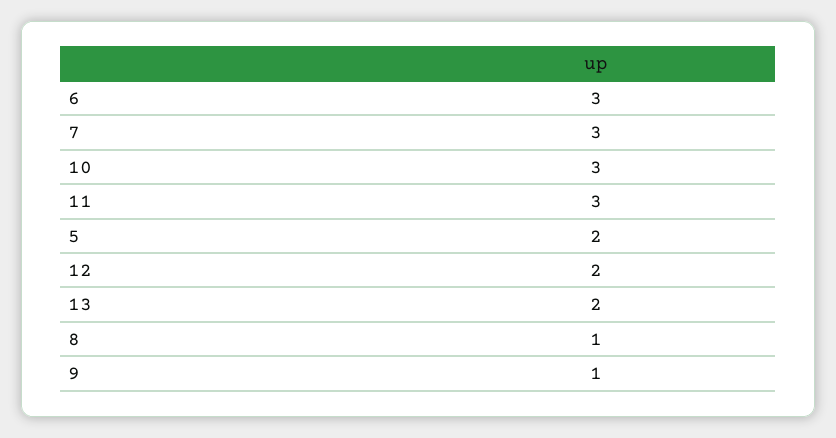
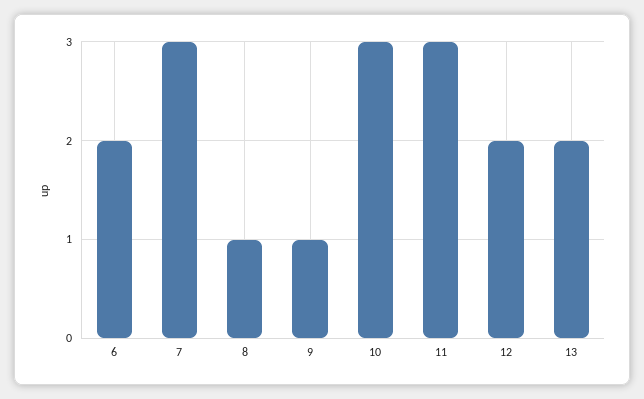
6: 3 -> 2
5: 2 -> none

